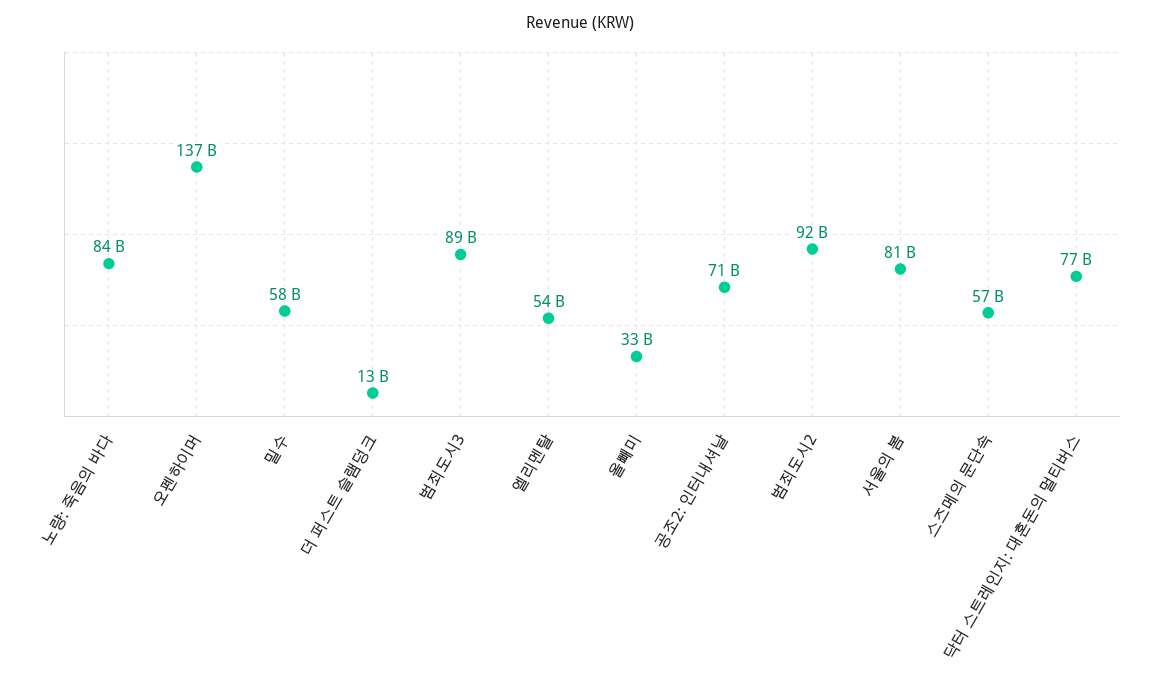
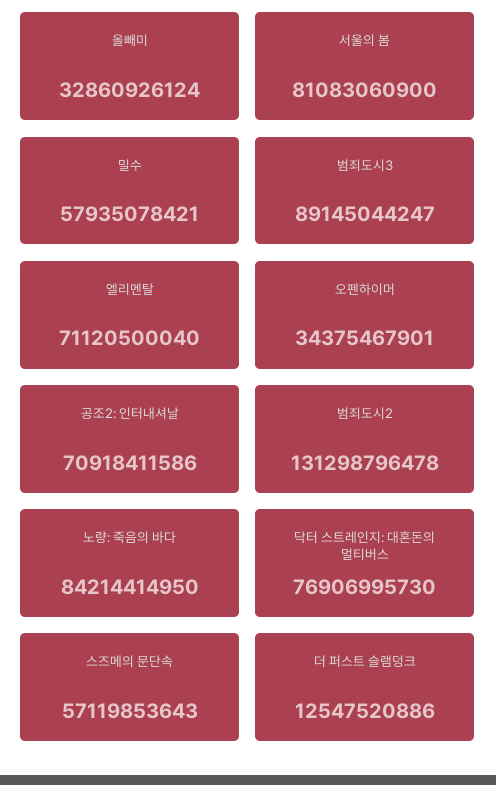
오펜하이머: 137000000000 -> 34375467901
엘리멘탈: 54000000000 -> 71120500040
범죄도시2: 92000000000 -> 131298796478

